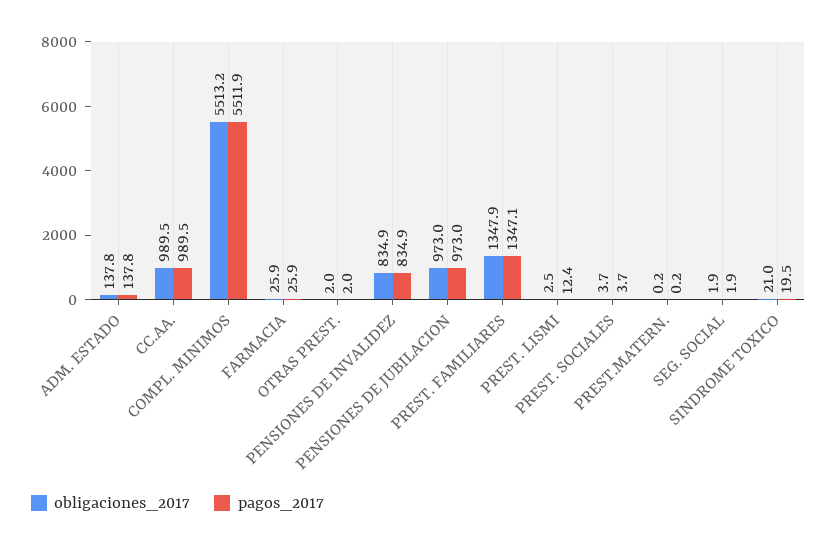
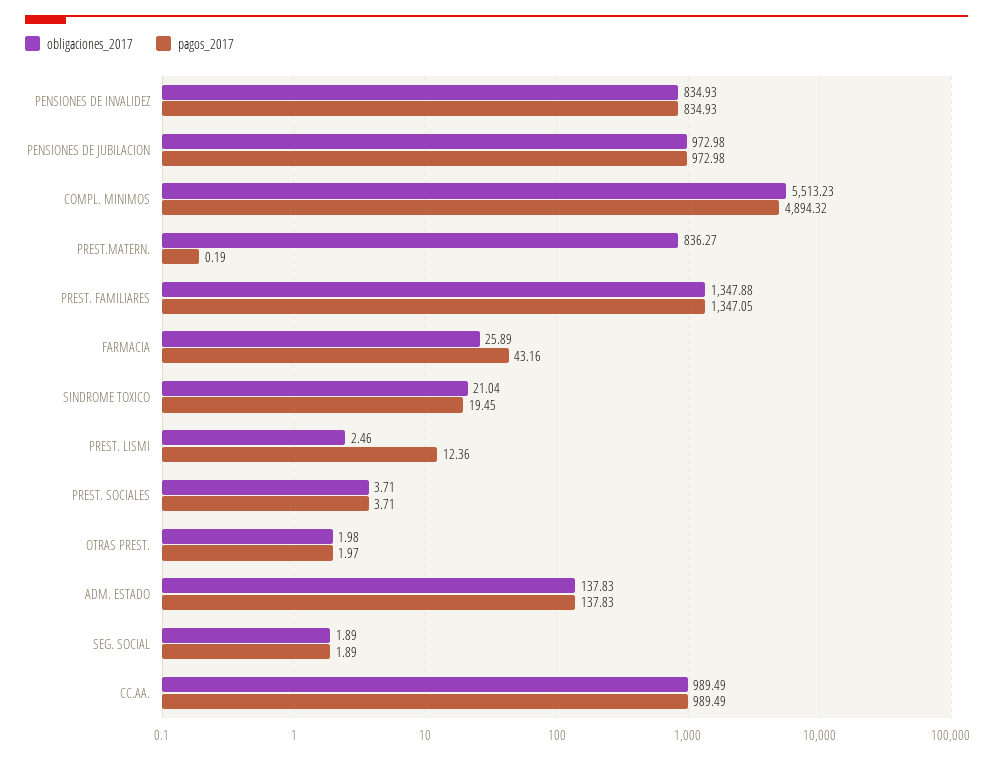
pagos_2017, COMPL. MINIMOS: 5511.9 -> 4894.32
pagos_2017, FARMACIA: 25.9 -> 43.16
obligaciones_2017, PREST.MATERN.: 0.2 -> 836.27

